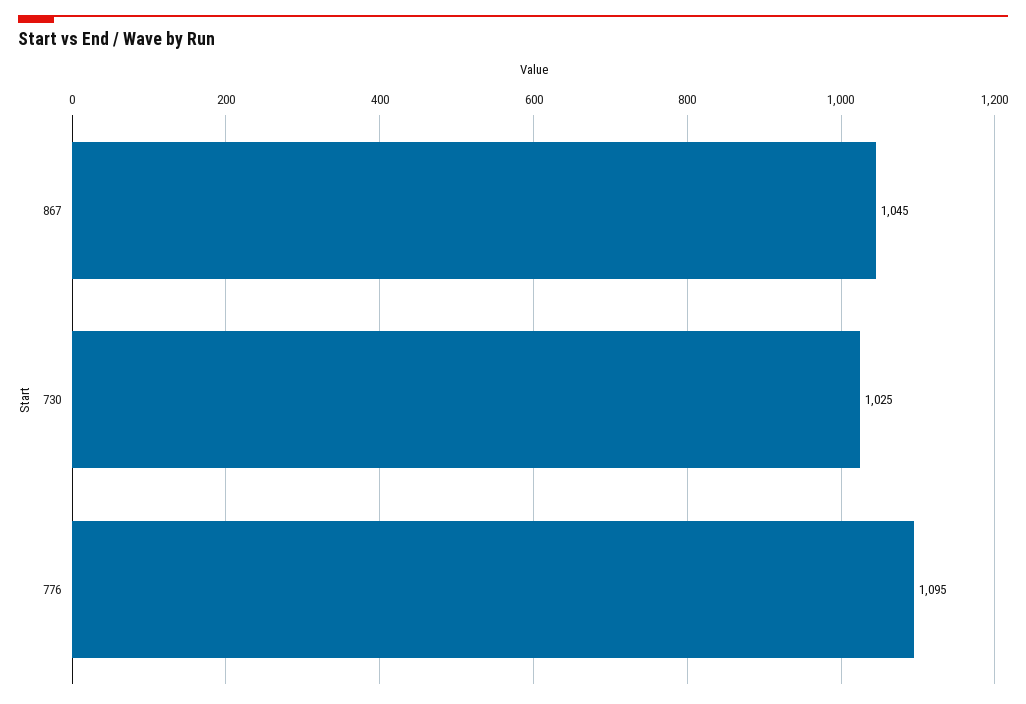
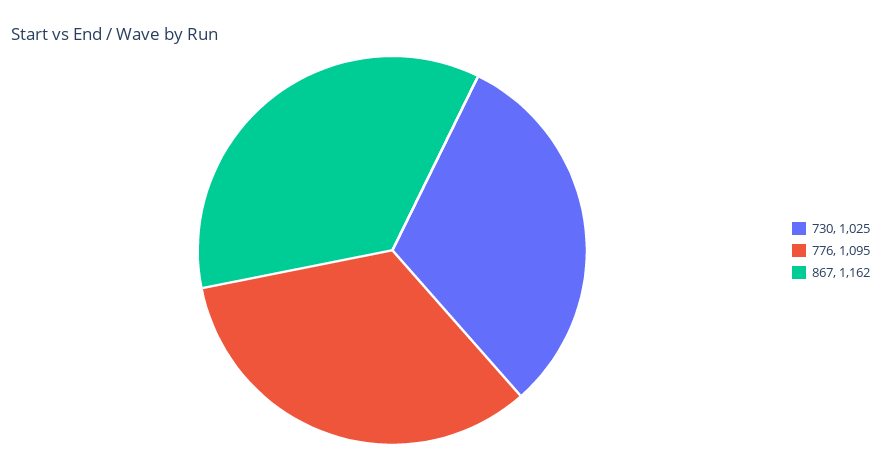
867: 1045 -> 1162

